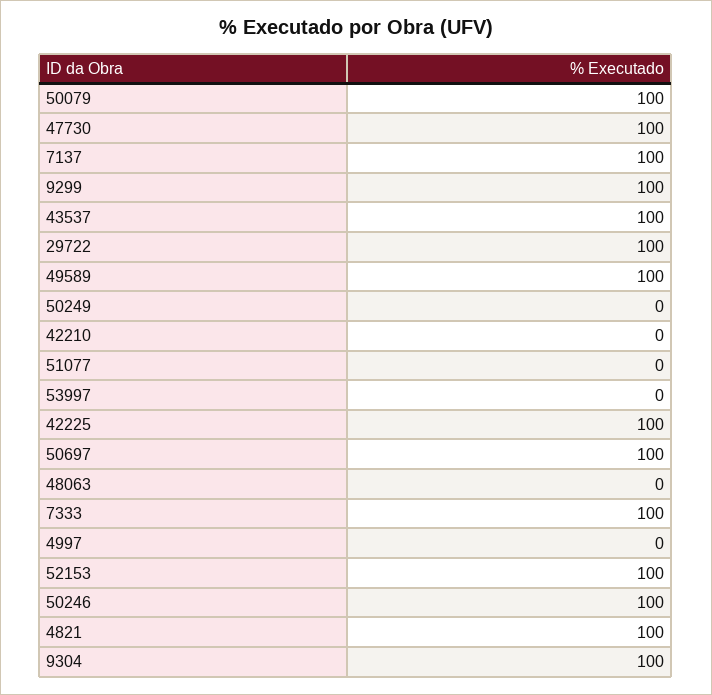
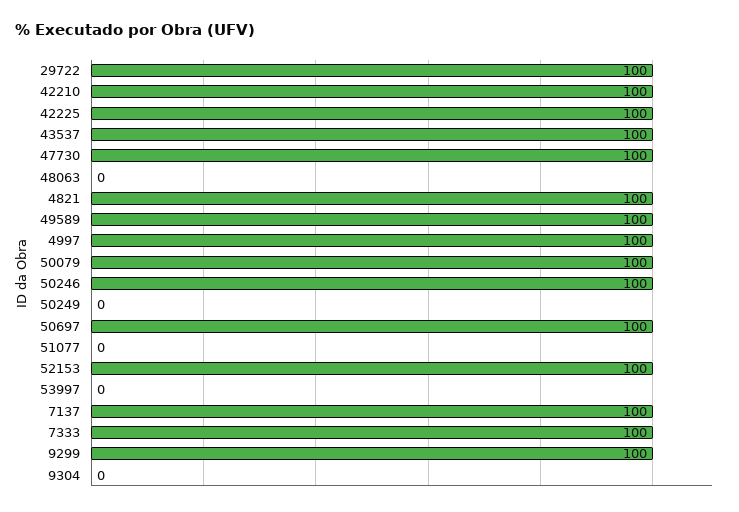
42210: 0 -> 100
4997: 0 -> 100
9304: 100 -> 0

